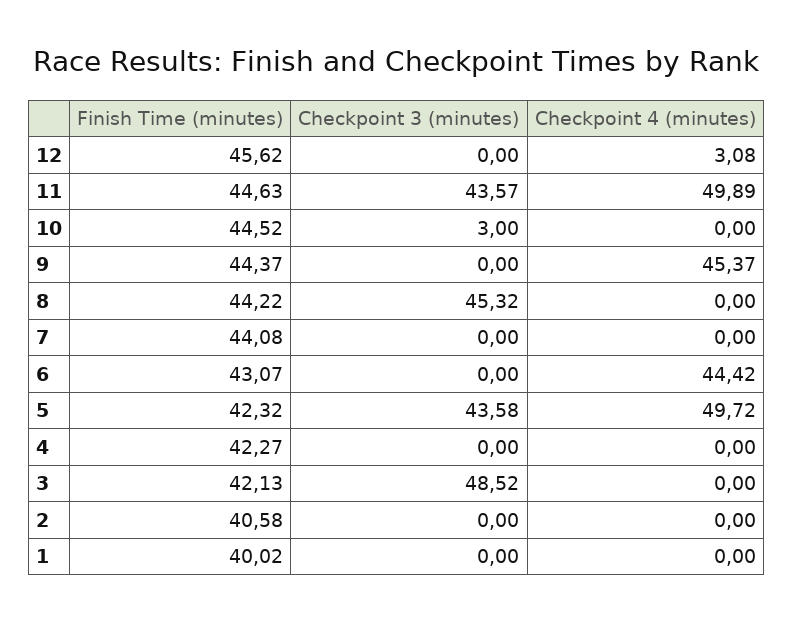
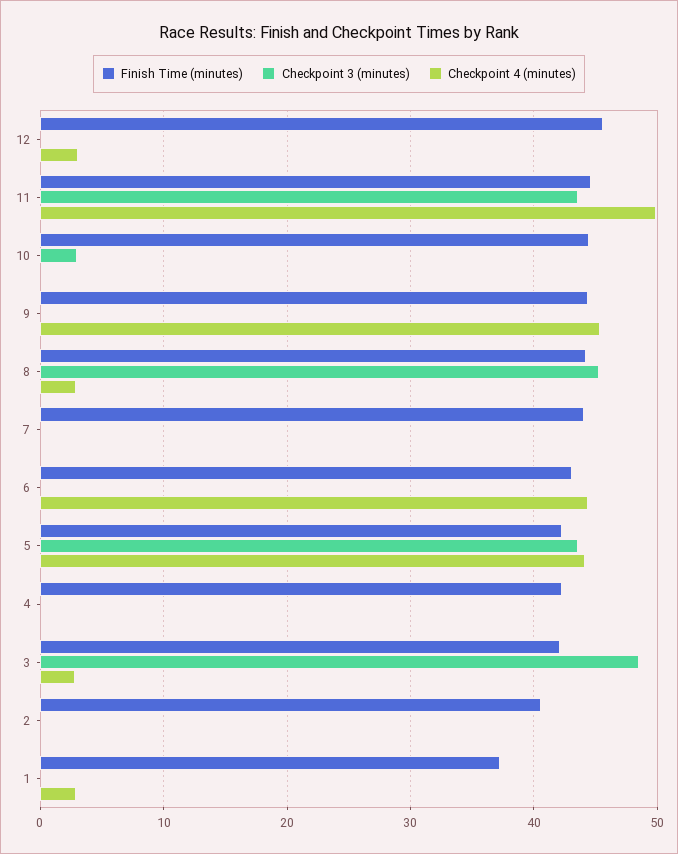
Checkpoint 4 (minutes), 8: 0 -> 3
Checkpoint 4 (minutes), 5: 49.72 -> 44
Checkpoint 4 (minutes), 3: 0 -> 3
Finish Time (minutes), 1: 40.02 -> 37
Checkpoint 4 (minutes), 1: 0 -> 3

